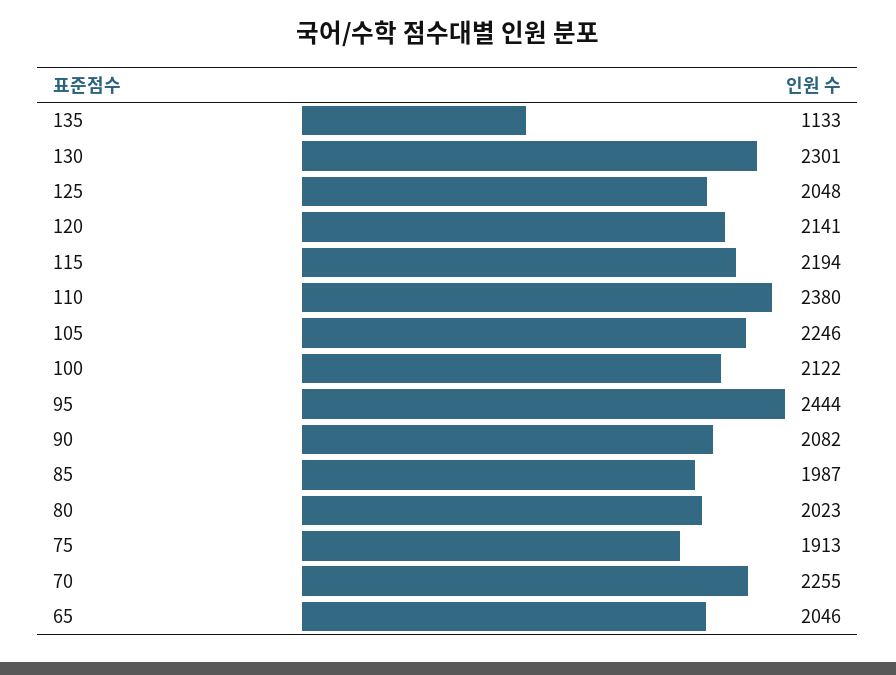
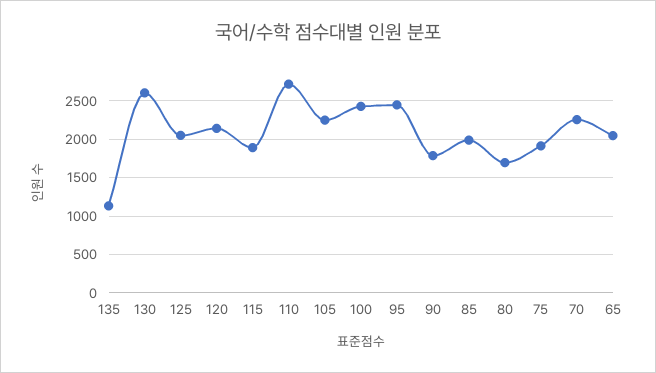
130: 2301 -> 2600
115: 2194 -> 1900
110: 2380 -> 2700
100: 2122 -> 2400
90: 2082 -> 1800
80: 2023 -> 1700

